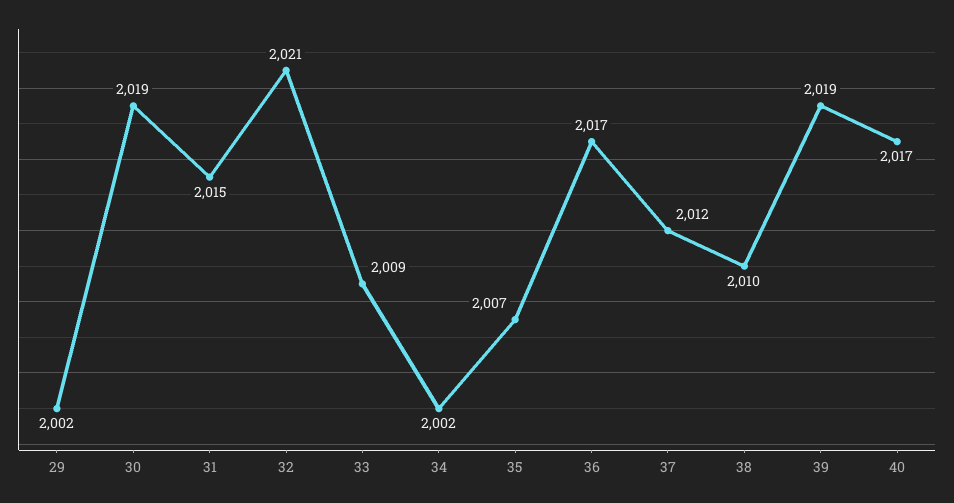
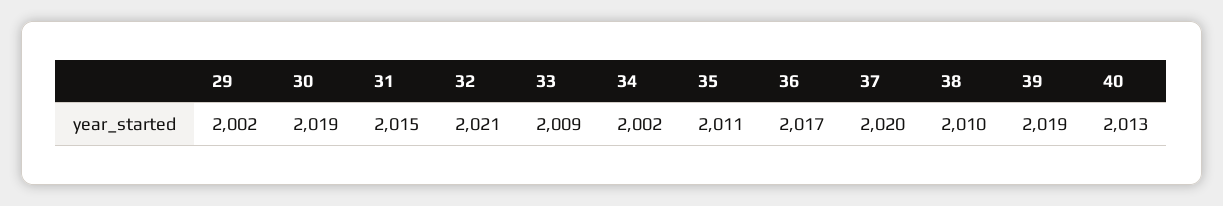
35: 2007 -> 2011
37: 2012 -> 2020
40: 2017 -> 2013

